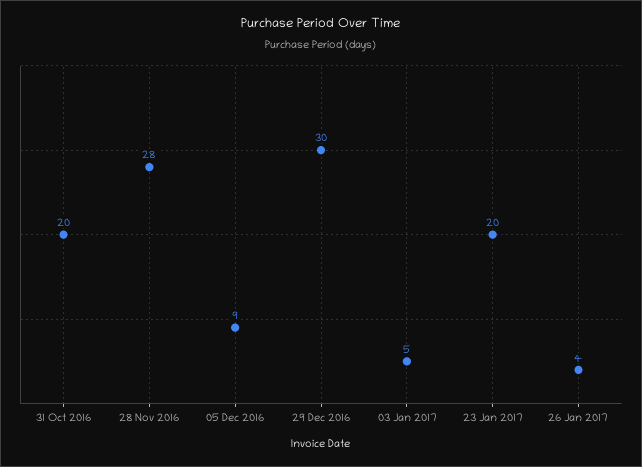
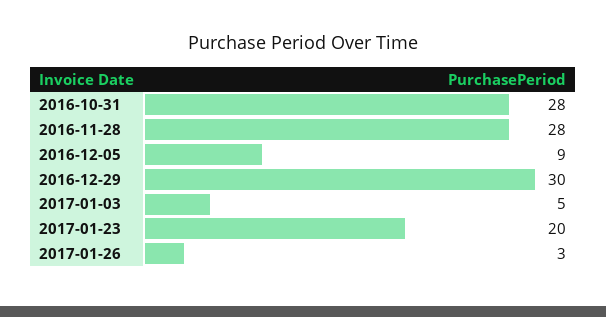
31 Oct 2016: 20 -> 28
26 Jan 2017: 4 -> 3

